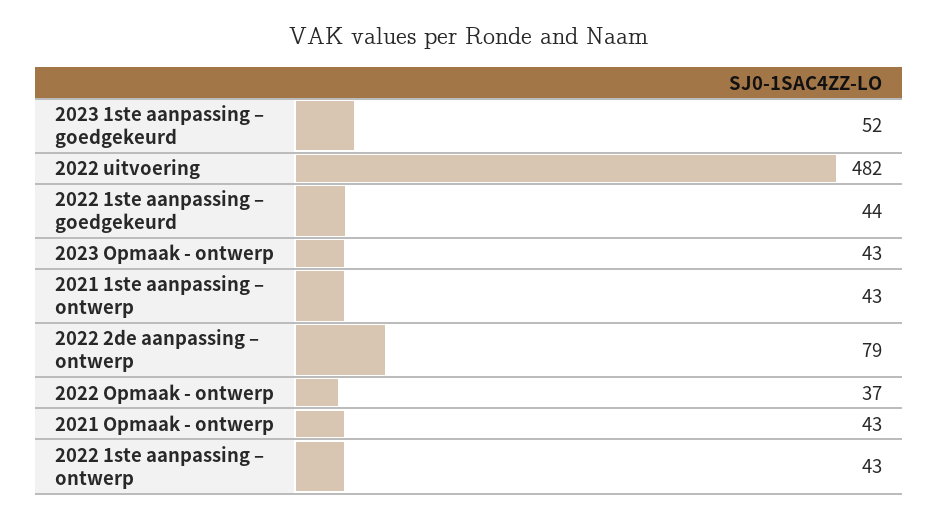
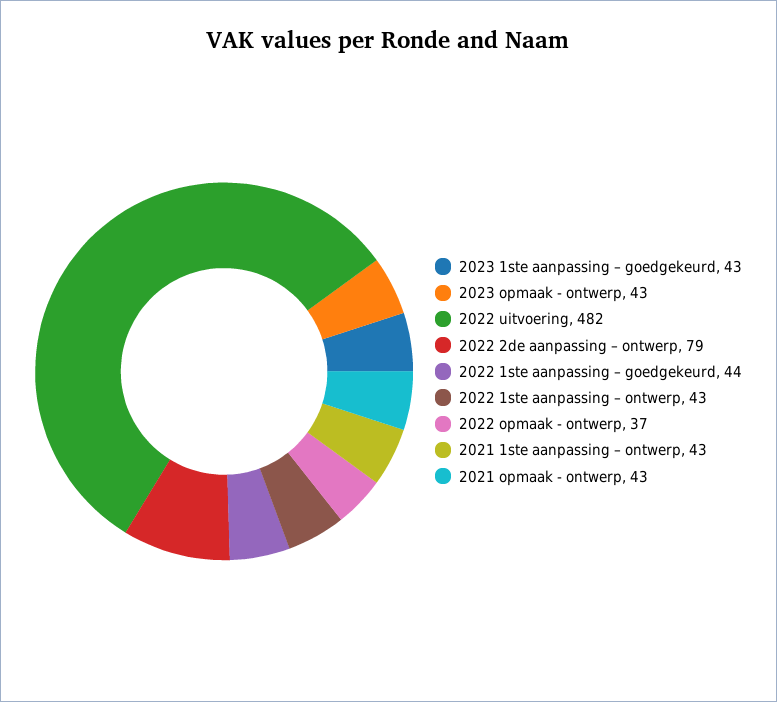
2023 1ste aanpassing – goedgekeurd: 52 -> 43

